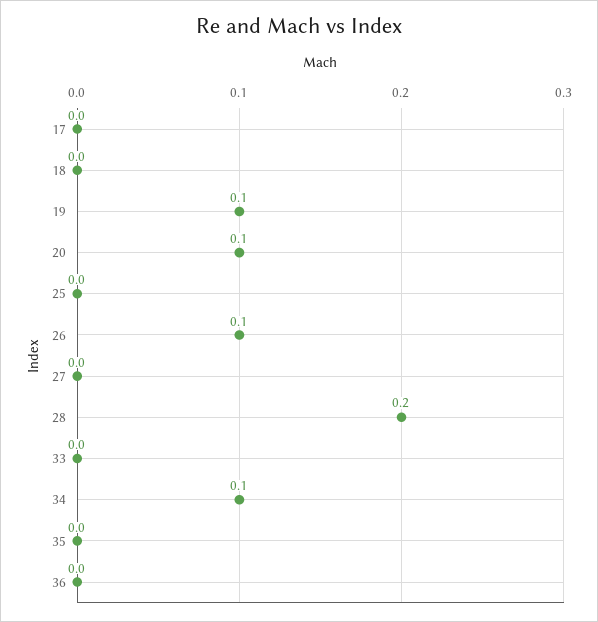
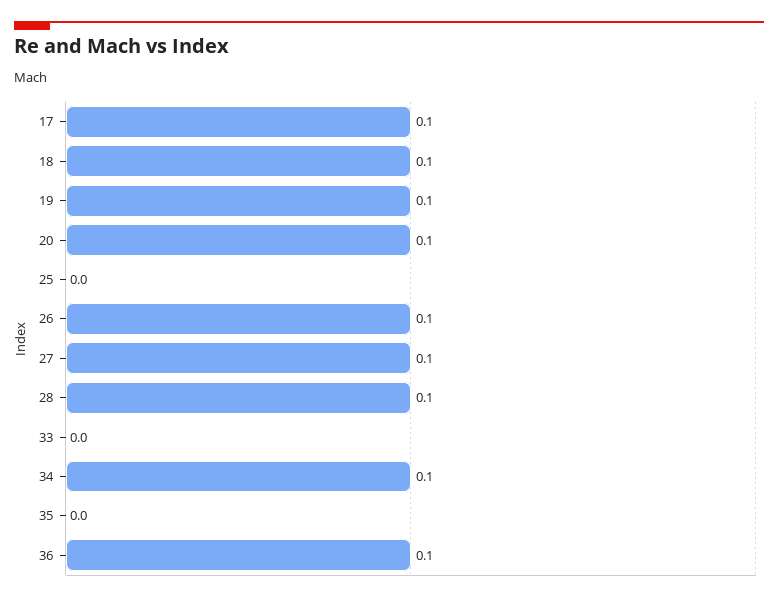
17: 0 -> 0.1
18: 0 -> 0.1
27: 0 -> 0.1
28: 0.2 -> 0.1
36: 0 -> 0.1

